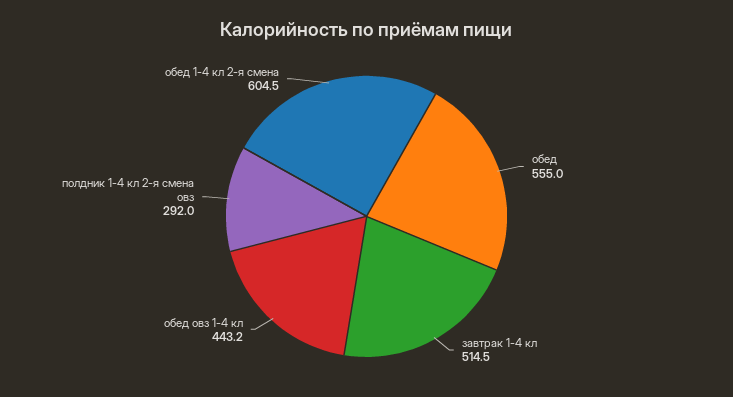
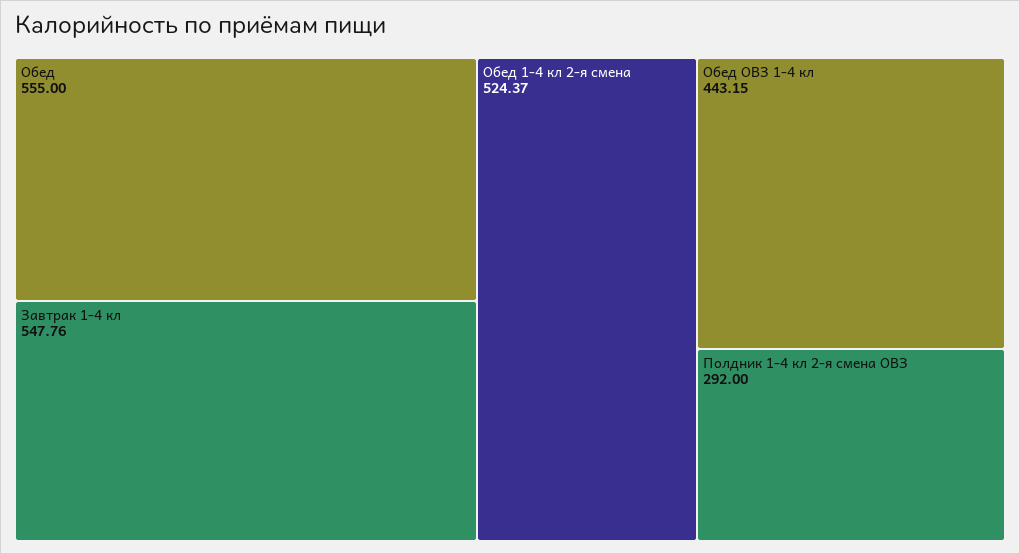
завтрак 1-4 кл: 514.5 -> 547.76
обед 1-4 кл 2-я смена: 604.5 -> 524.37

